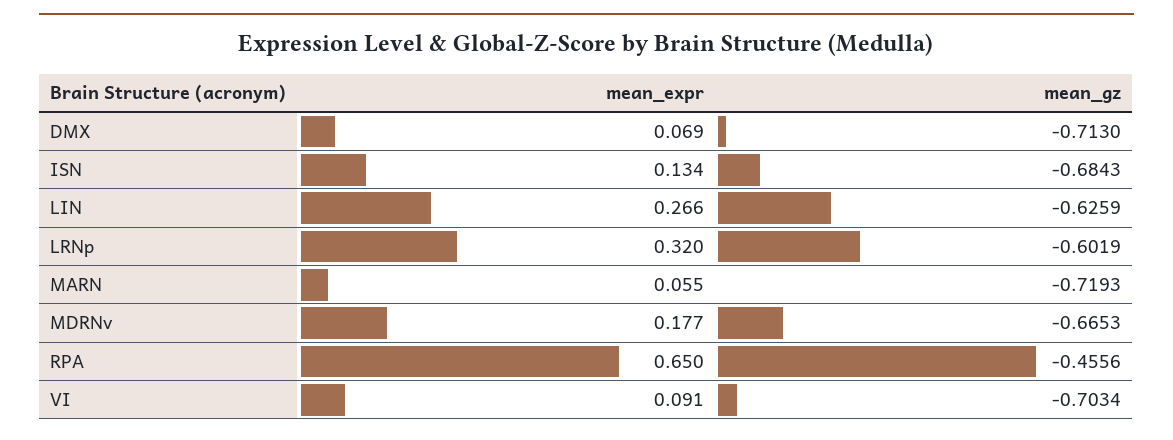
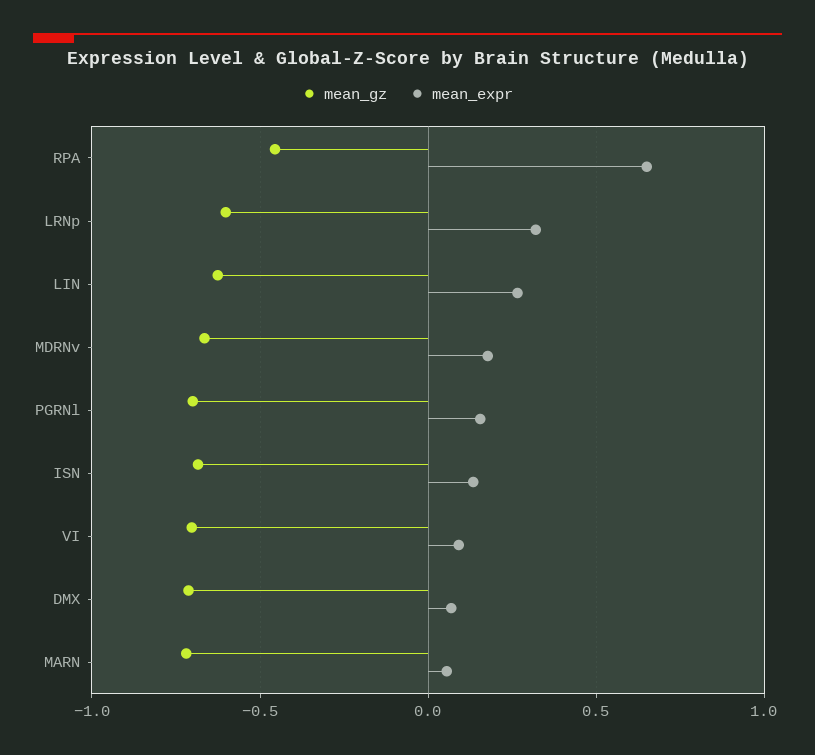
mean_gz, PGRNl: none -> -0.7
mean_expr, PGRNl: none -> 0.15

